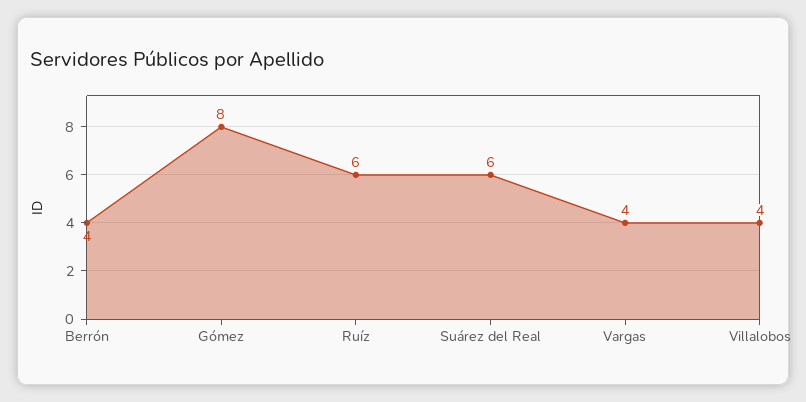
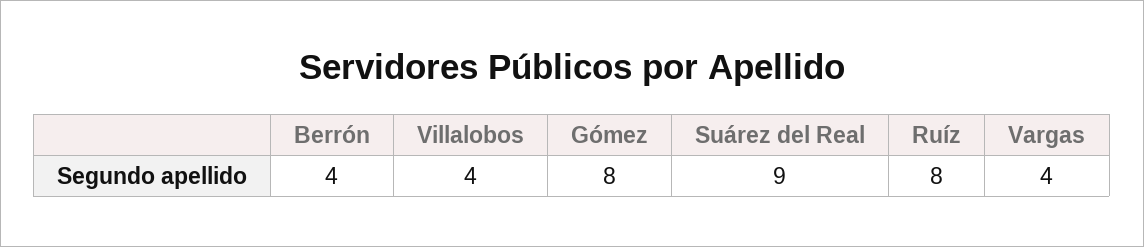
Ruíz: 6 -> 8
Suárez del Real: 6 -> 9

